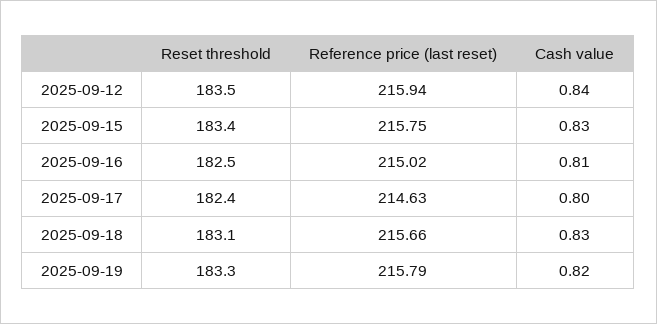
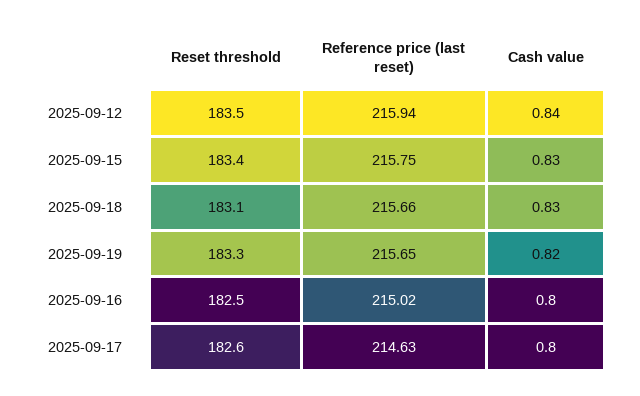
Cash value, 2025-09-16: 0.81 -> 0.8
Reset threshold, 2025-09-17: 182.4 -> 182.6
Reference price (last reset), 2025-09-19: 215.79 -> 215.65

